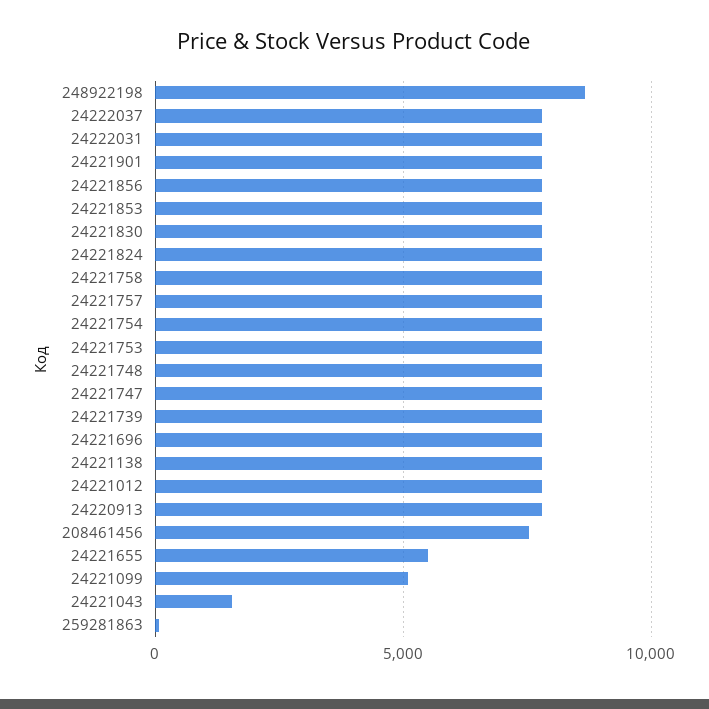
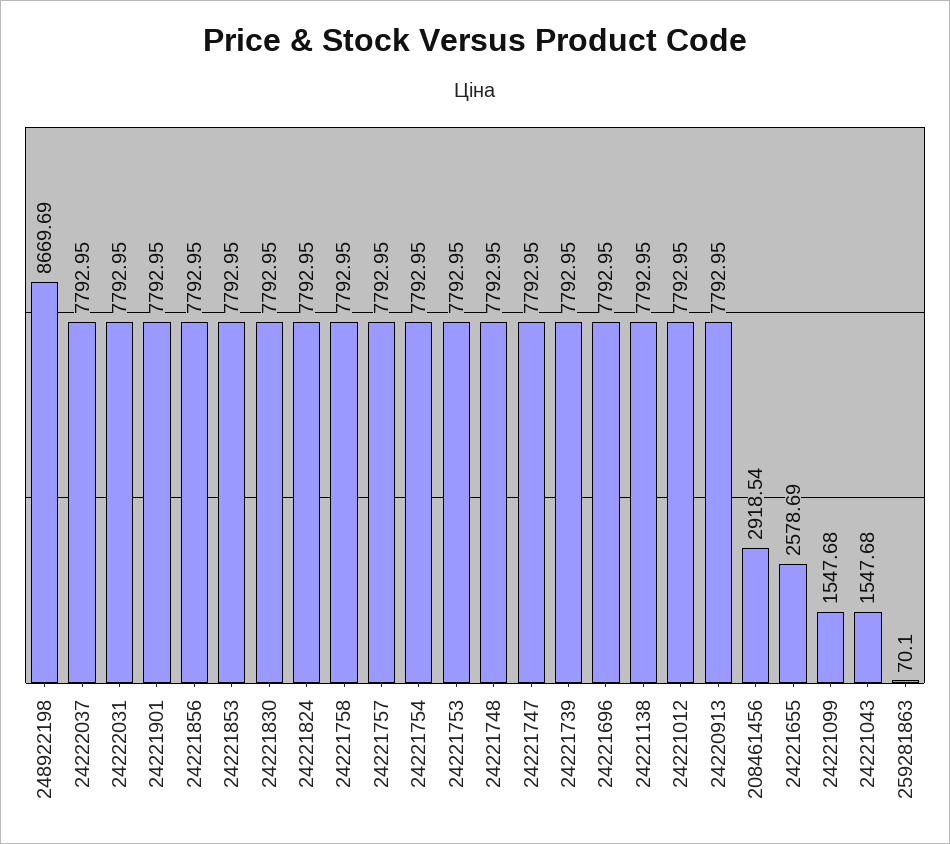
208461456: 7500 -> 2918.54
24221655: 5500 -> 2578.69
24221099: 5000 -> 1547.68

